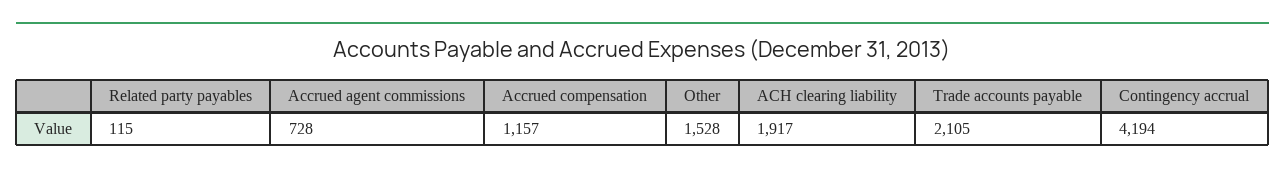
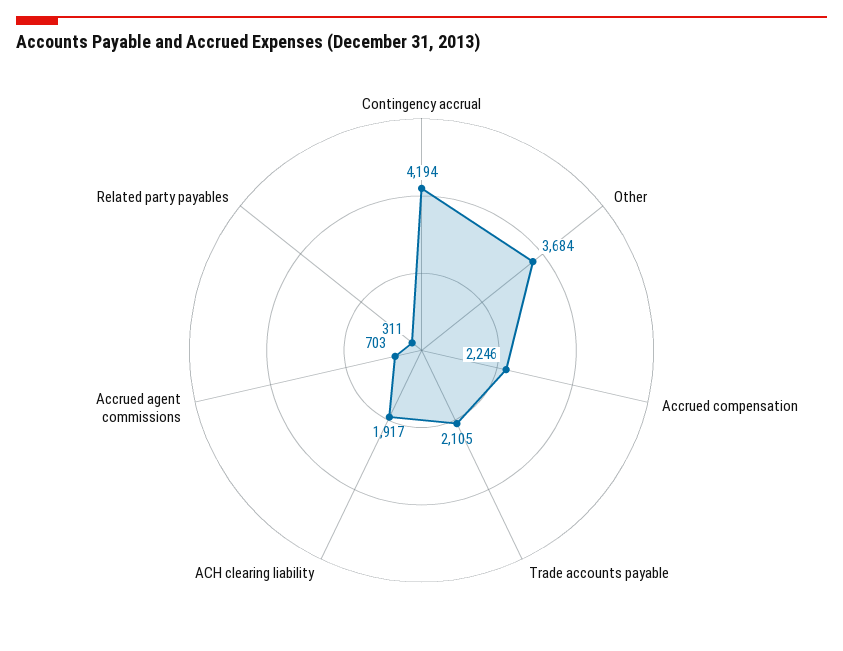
Related party payables: 115 -> 311
Accrued agent commissions: 728 -> 703
Accrued compensation: 1157 -> 2246
Other: 1528 -> 3684

